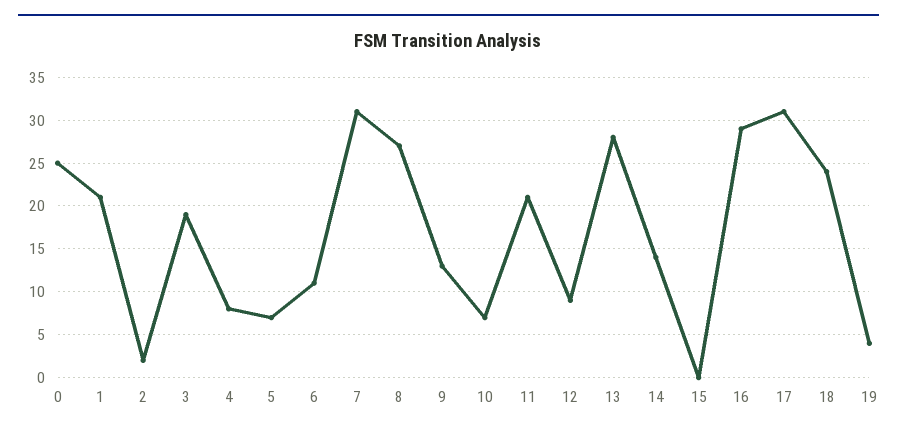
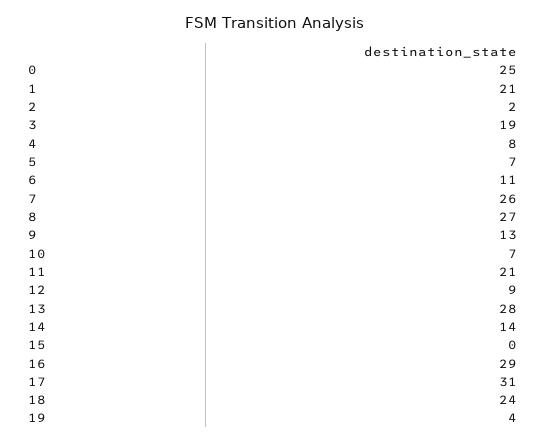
7: 31 -> 26

